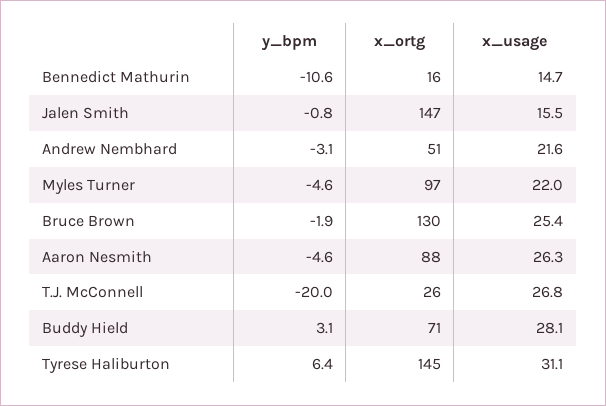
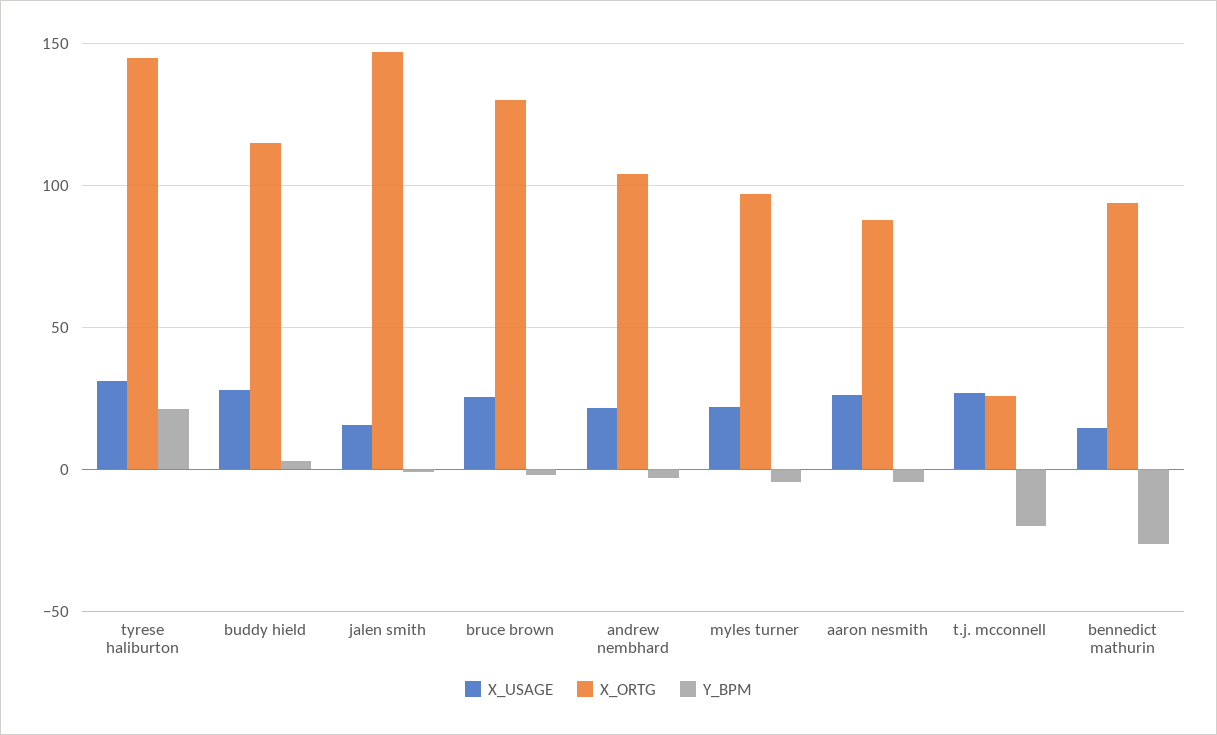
y_bpm, Bennedict Mathurin: -10.6 -> -25
x_ortg, Bennedict Mathurin: 16 -> 95
x_ortg, Andrew Nembhard: 51 -> 105
x_ortg, Buddy Hield: 71 -> 115
y_bpm, Tyrese Haliburton: 6.4 -> 20

